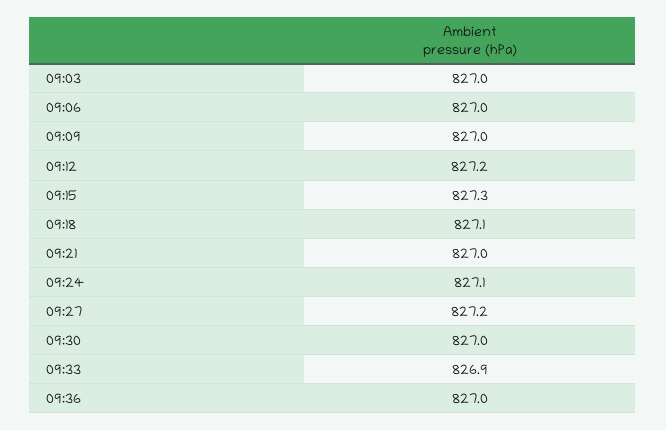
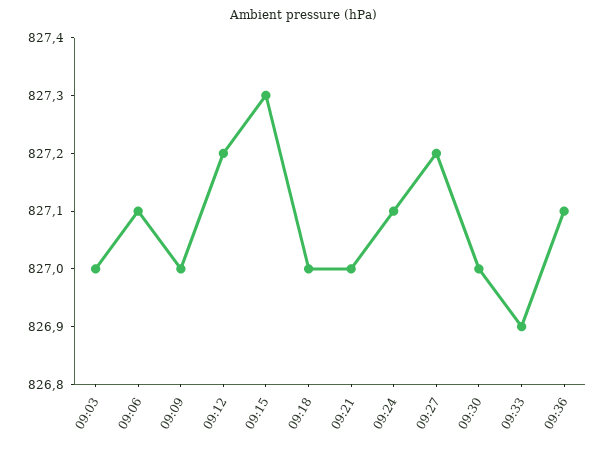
09:06: 827 -> 827.1
09:18: 827.1 -> 827
09:36: 827 -> 827.1

